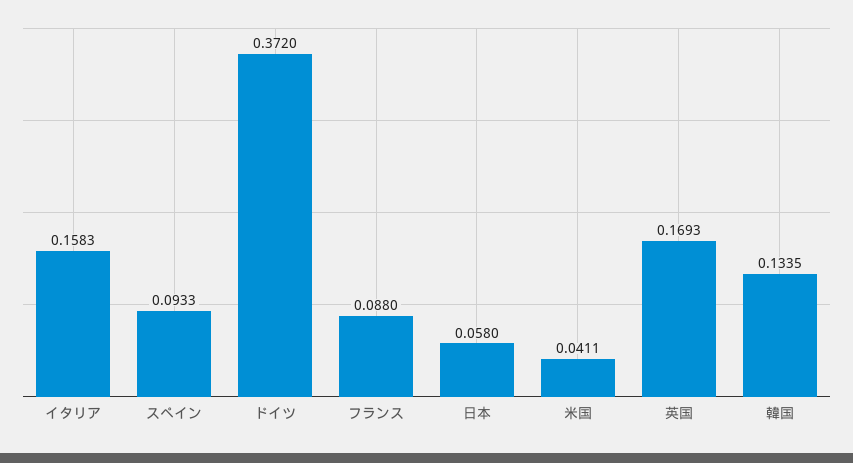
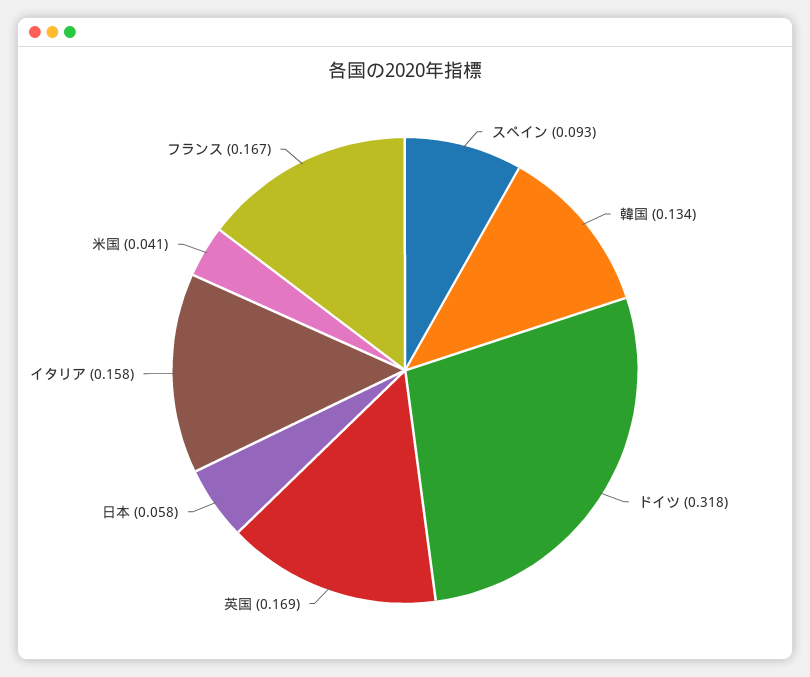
ドイツ: 0.372 -> 0.318
フランス: 0.088 -> 0.167

